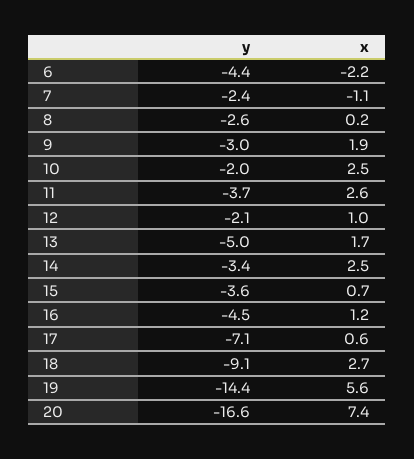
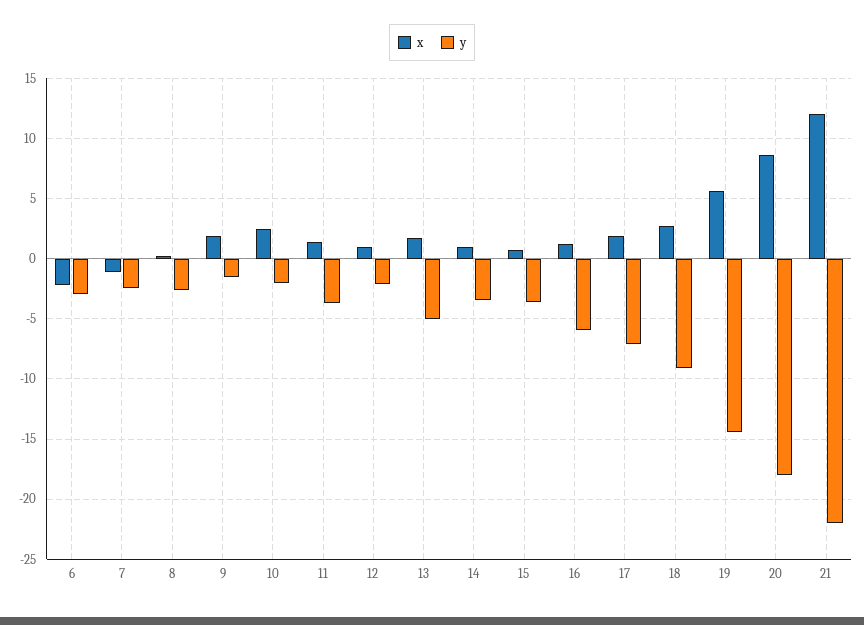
y, 6: -4.4 -> -3
y, 9: -3 -> -1.5
x, 11: 2.6 -> 1.5
x, 14: 2.5 -> 1
y, 16: -4.5 -> -6
x, 17: 0.6 -> 2
y, 20: -16.6 -> -18
x, 20: 7.4 -> 8.5
x, 21: none -> 12
y, 21: none -> -22

